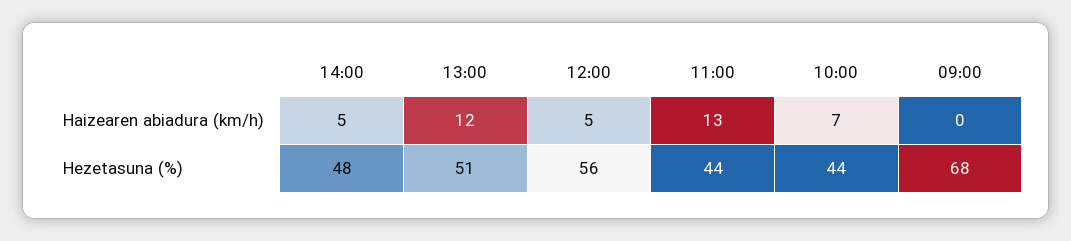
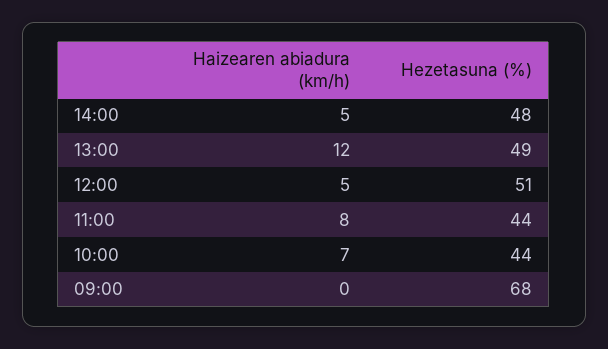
11:00, Haizearen abiadura (km/h): 13 -> 8
13:00, Hezetasuna (%): 51 -> 49
12:00, Hezetasuna (%): 56 -> 51

